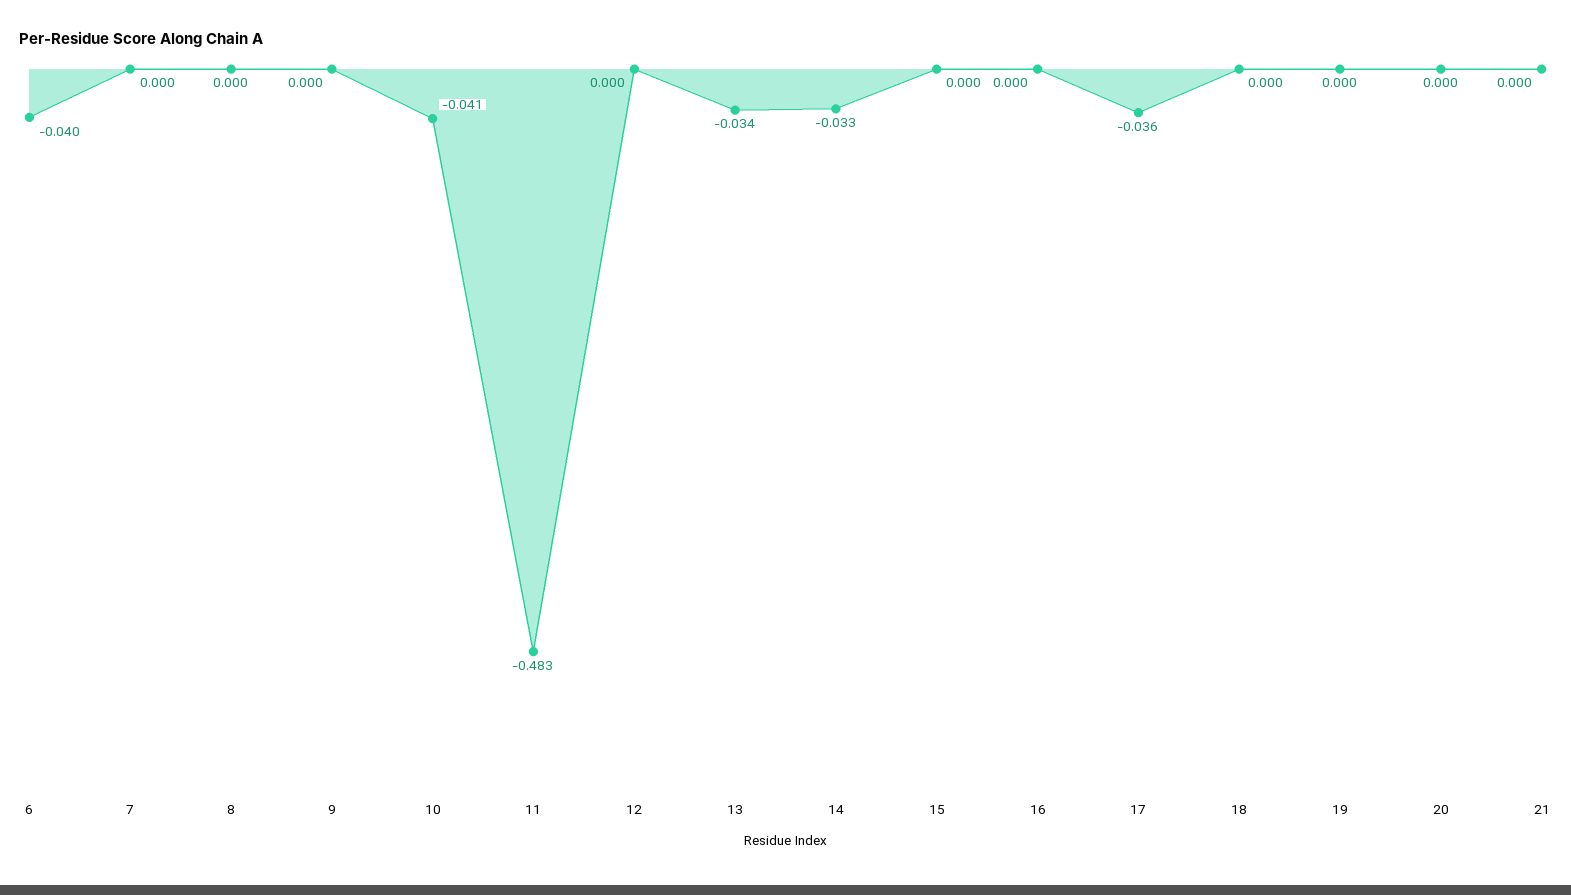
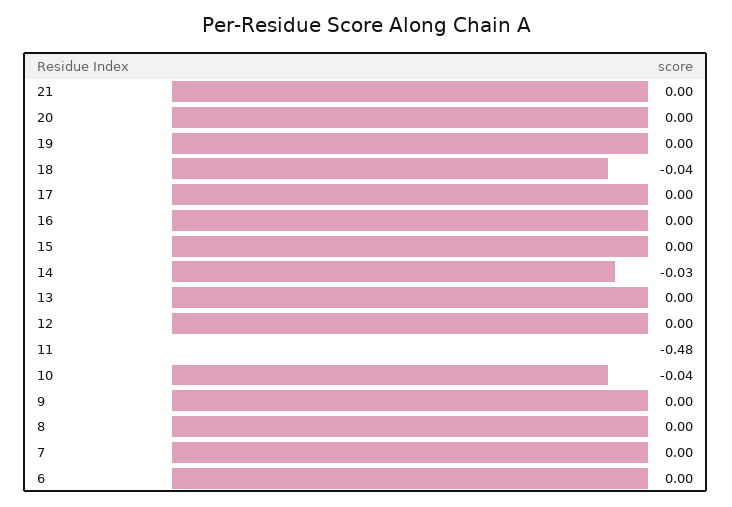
6: -0.04 -> 0
13: -0.034 -> 0
17: -0.036 -> 0
18: 0 -> -0.04

